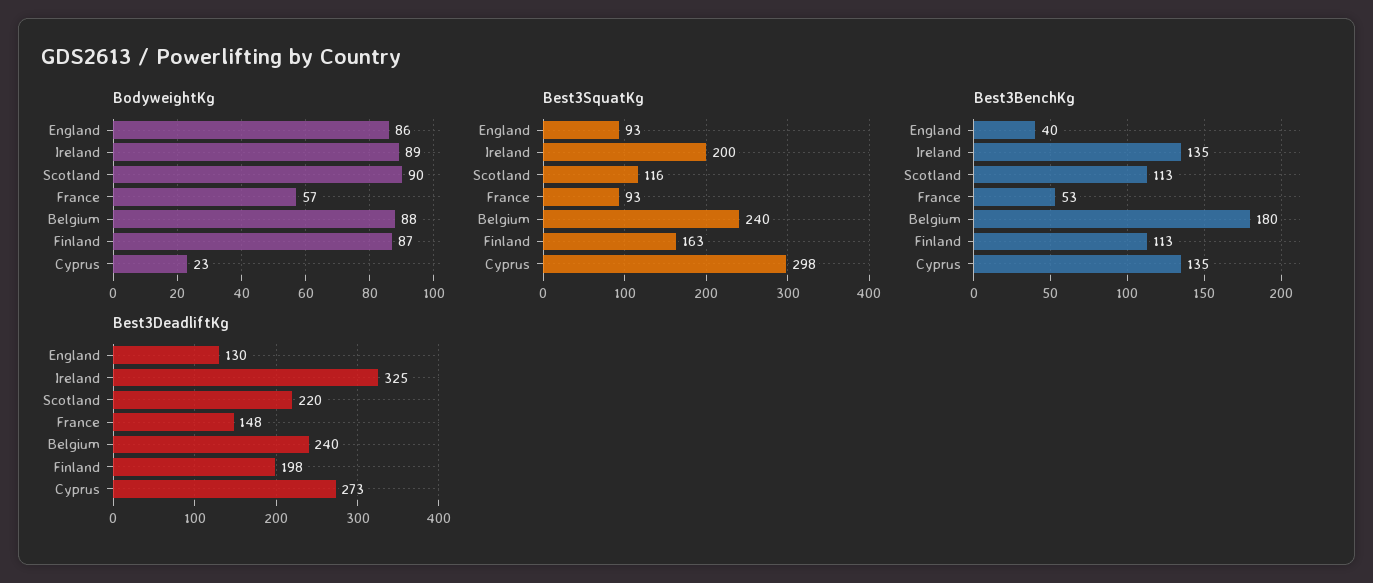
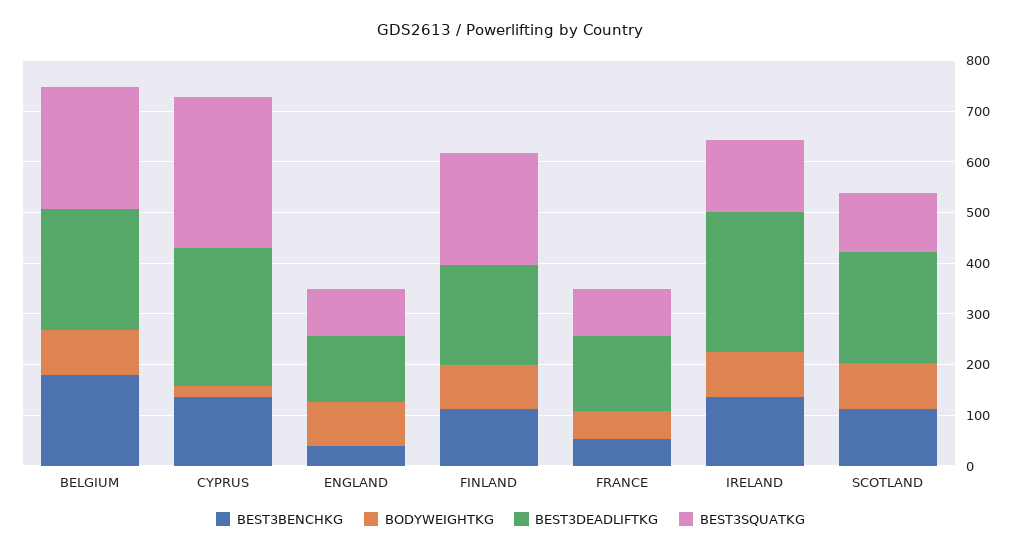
Best3SquatKg, Ireland: 200 -> 140
Best3SquatKg, Finland: 163 -> 220
Best3DeadliftKg, Ireland: 325 -> 280

